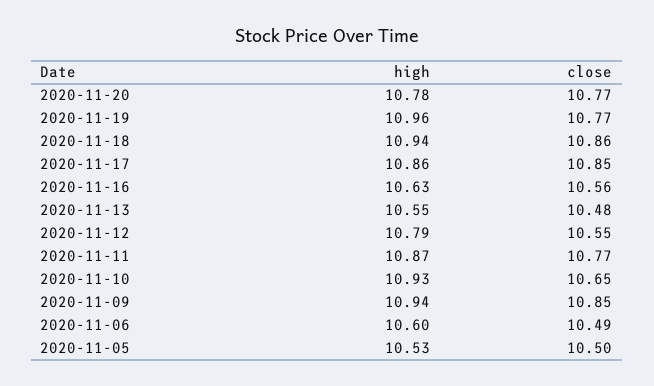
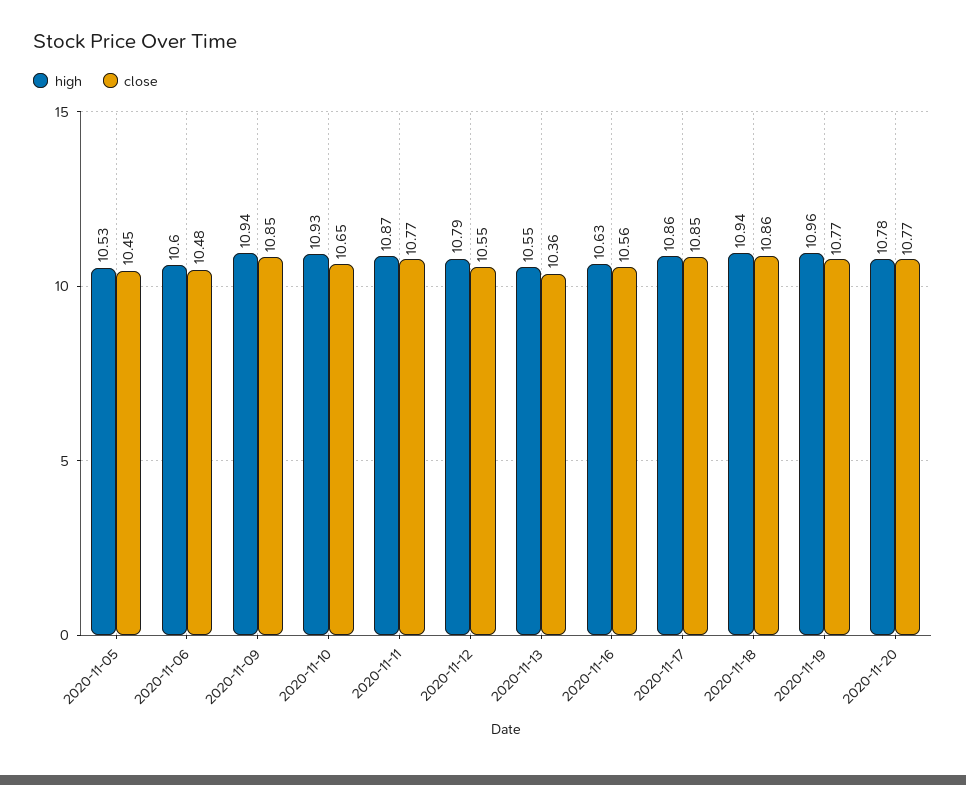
close, 2020-11-13: 10.48 -> 10.36
close, 2020-11-06: 10.49 -> 10.48
close, 2020-11-05: 10.5 -> 10.45

